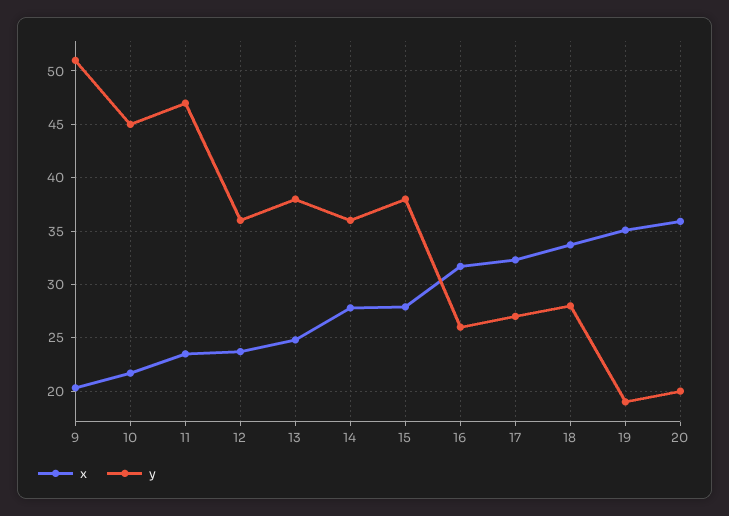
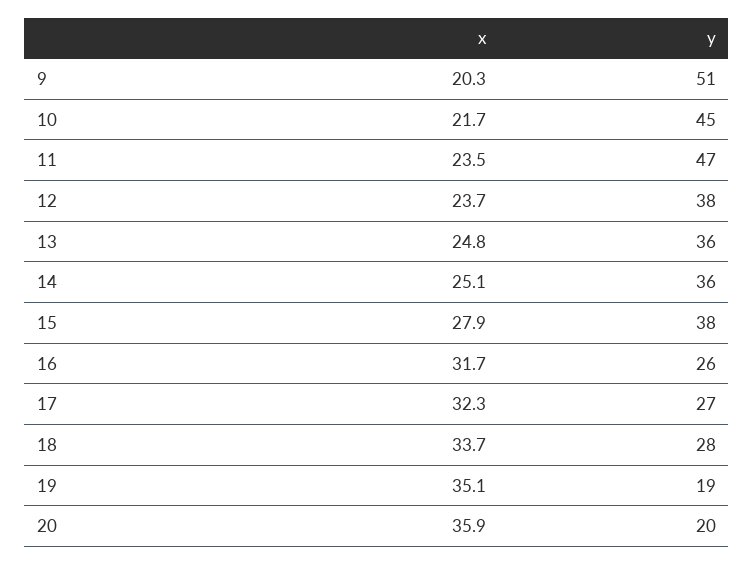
y, 12: 36 -> 38
y, 13: 38 -> 36
x, 14: 28 -> 25.1

